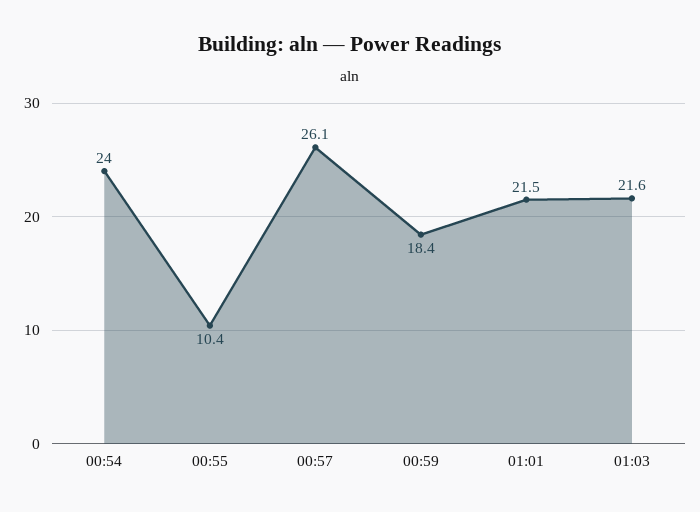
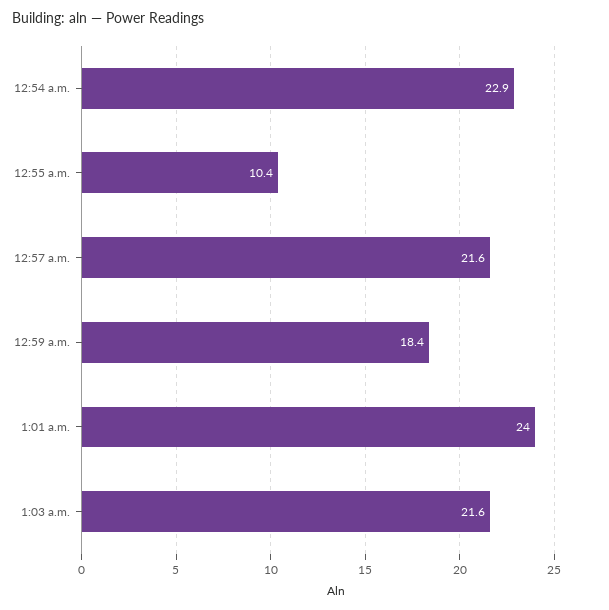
00:54: 24 -> 22.9
00:57: 26.1 -> 21.6
01:01: 21.5 -> 24

